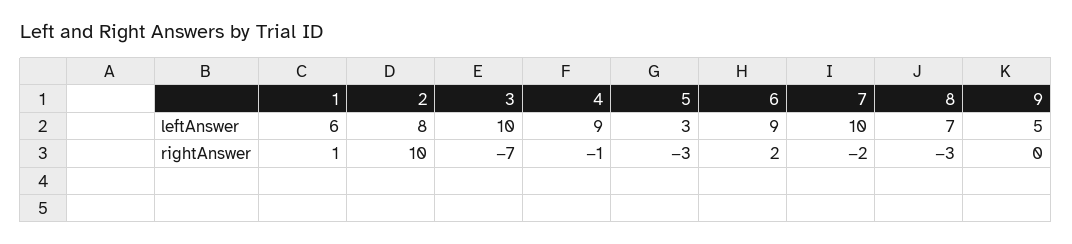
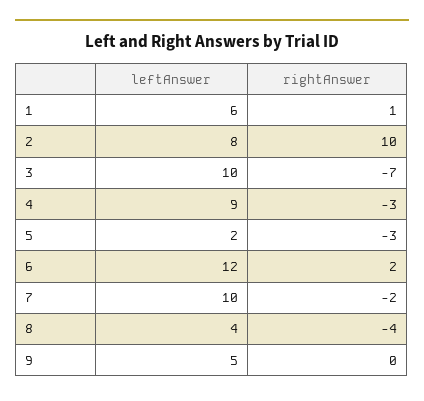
5, leftAnswer: 3 -> 2
6, leftAnswer: 9 -> 12
8, leftAnswer: 7 -> 4
4, rightAnswer: -1 -> -3
8, rightAnswer: -3 -> -4

